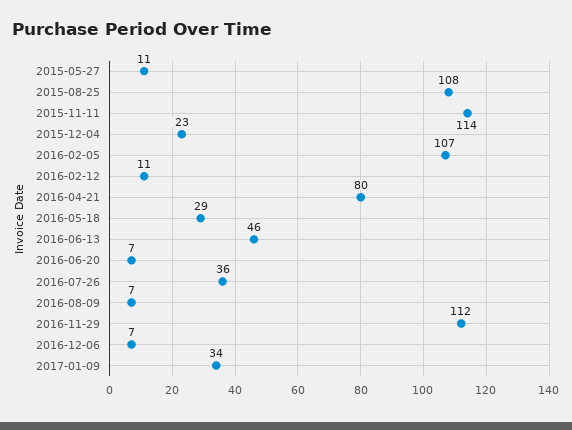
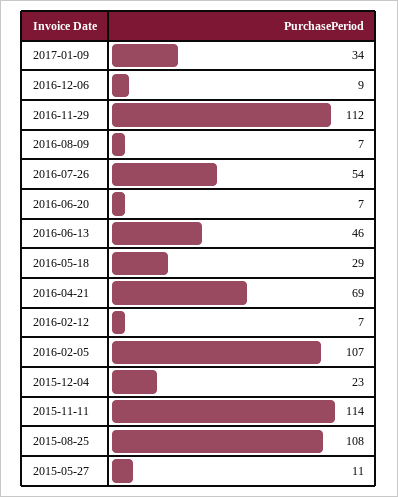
2016-02-12: 11 -> 7
2016-04-21: 80 -> 69
2016-07-26: 36 -> 54
2016-12-06: 7 -> 9

